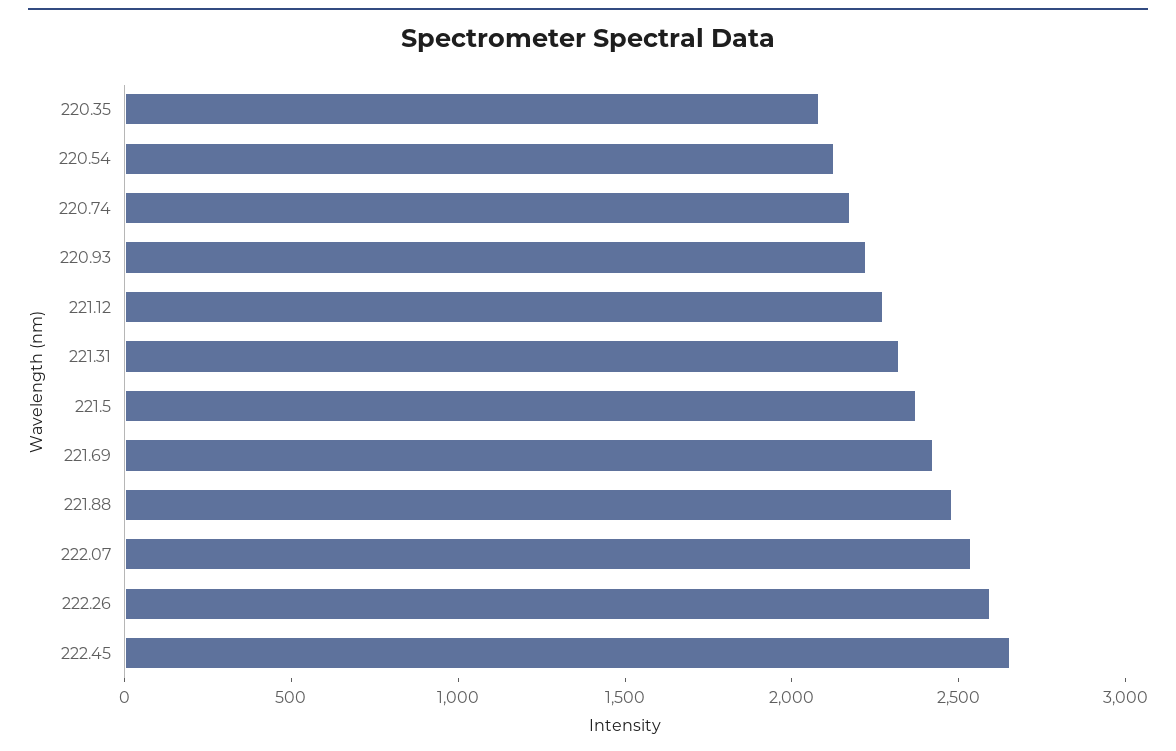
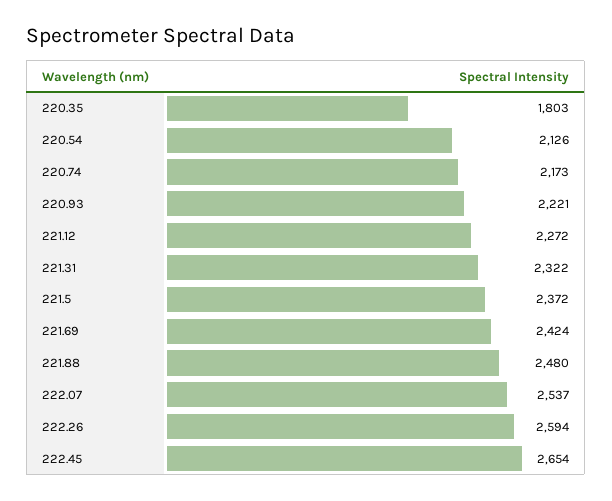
220.35: 2100 -> 1803

